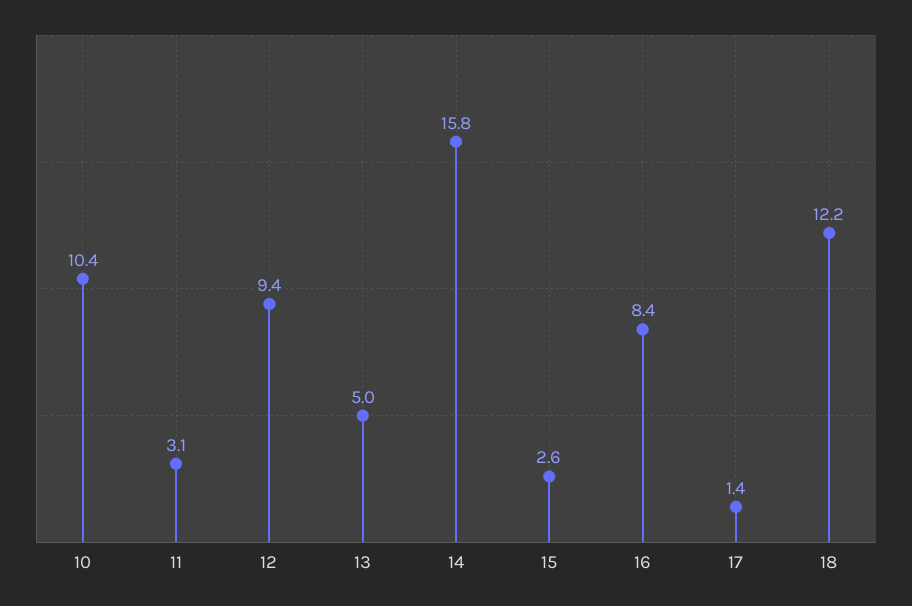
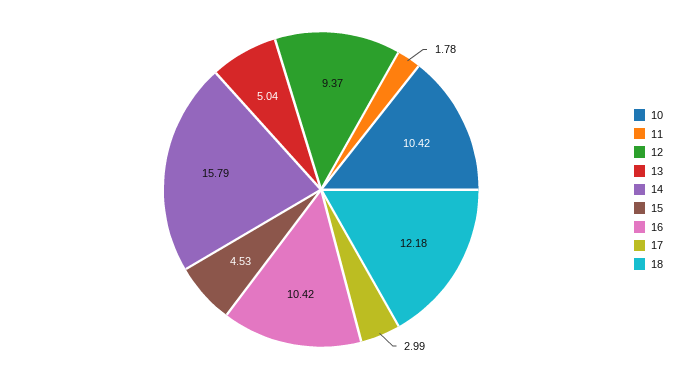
11: 3.1 -> 1.78
15: 2.6 -> 4.53
16: 8.4 -> 10.42
17: 1.4 -> 2.99

